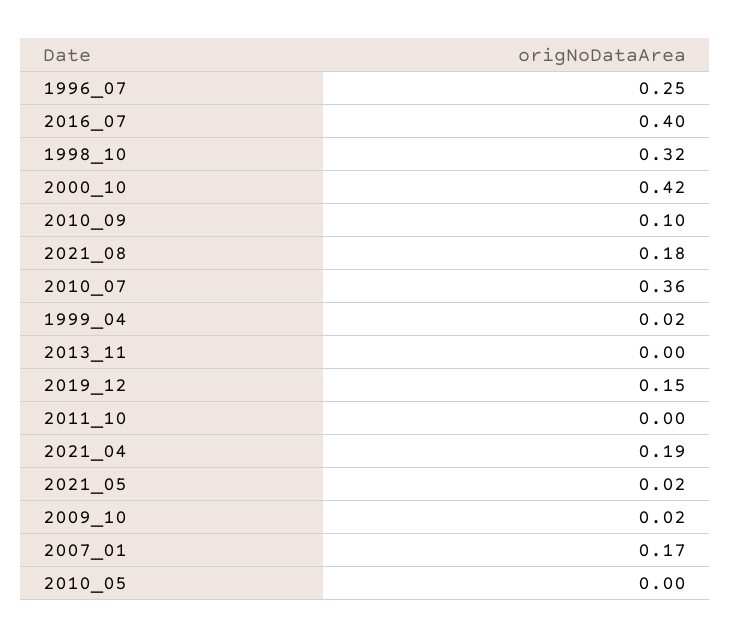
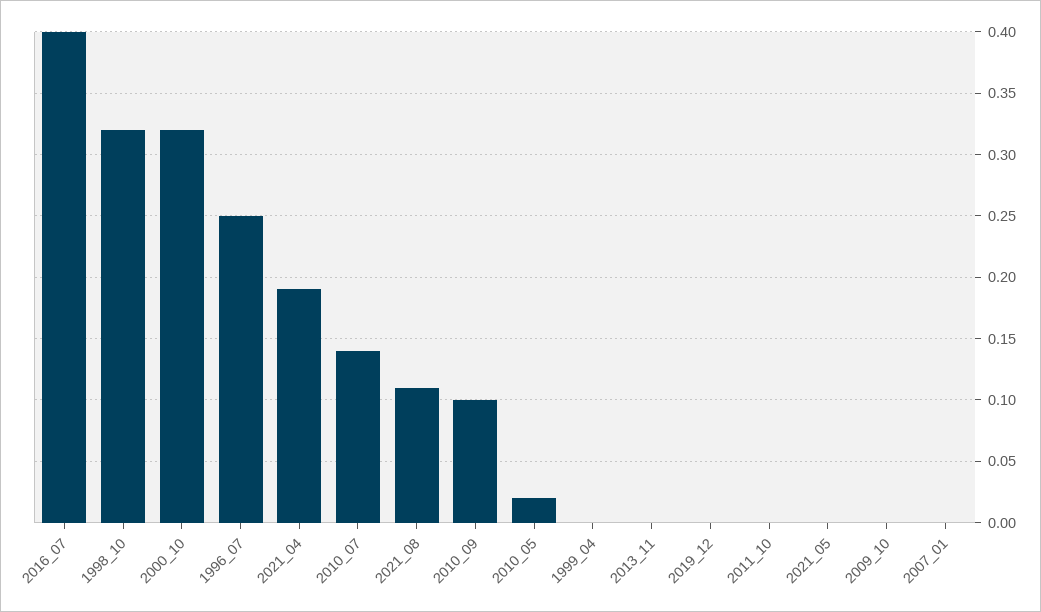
2000_10: 0.42 -> 0.32
2021_08: 0.18 -> 0.11
2010_07: 0.36 -> 0.14
1999_04: 0.02 -> 0
2019_12: 0.15 -> 0
2021_05: 0.02 -> 0
2009_10: 0.02 -> 0
2007_01: 0.17 -> 0
2010_05: 0 -> 0.02

